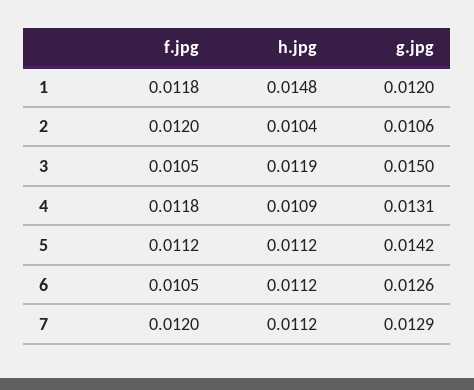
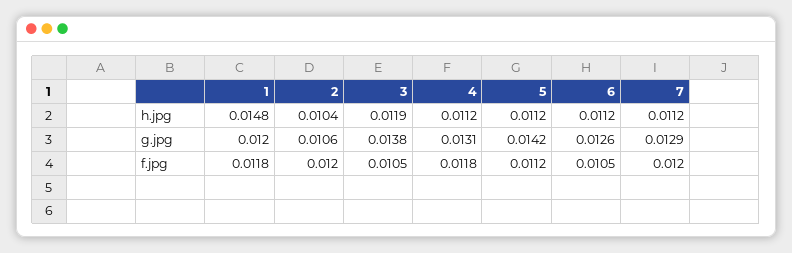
g.jpg, 3: 0.015 -> 0.0138
h.jpg, 4: 0.0109 -> 0.0112

